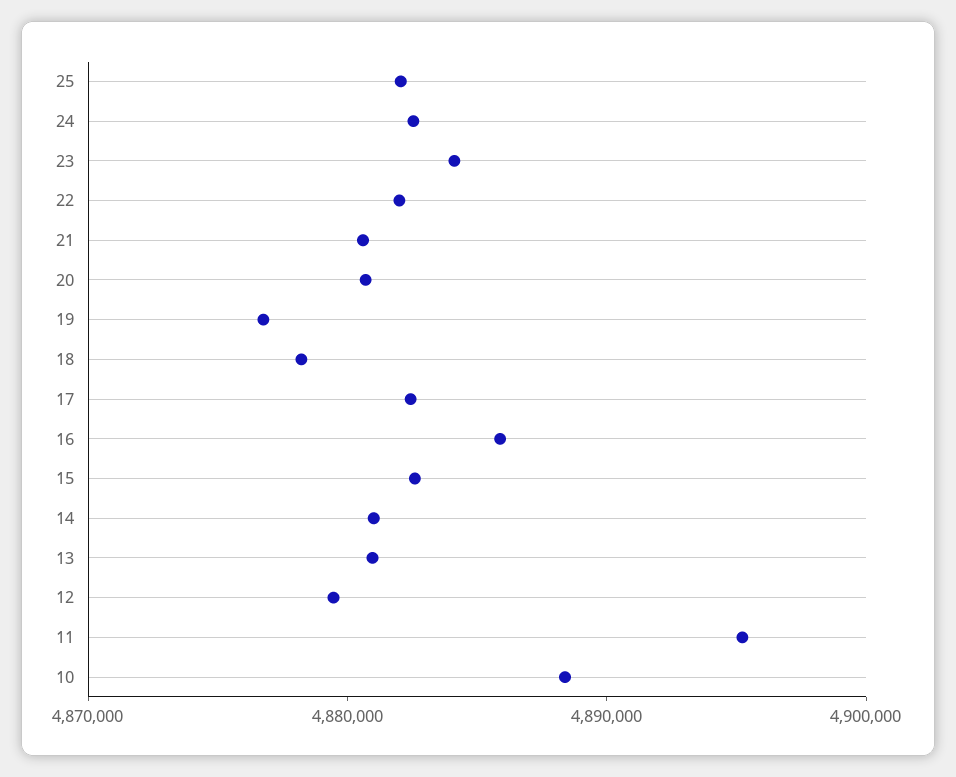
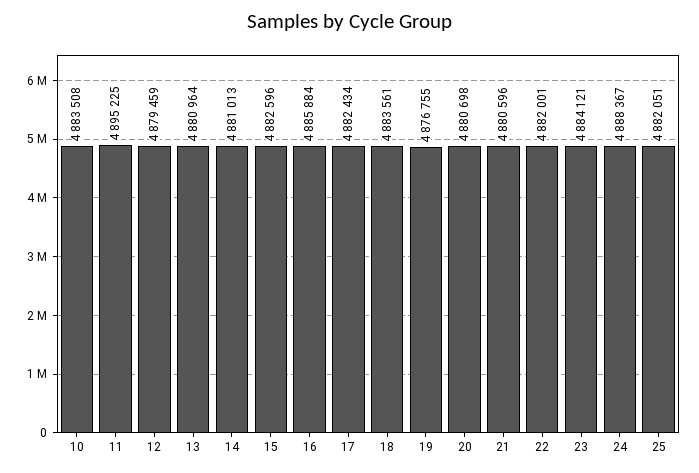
24: 4882000 -> 4888367
18: 4878000 -> 4883561
10: 4888000 -> 4883508

